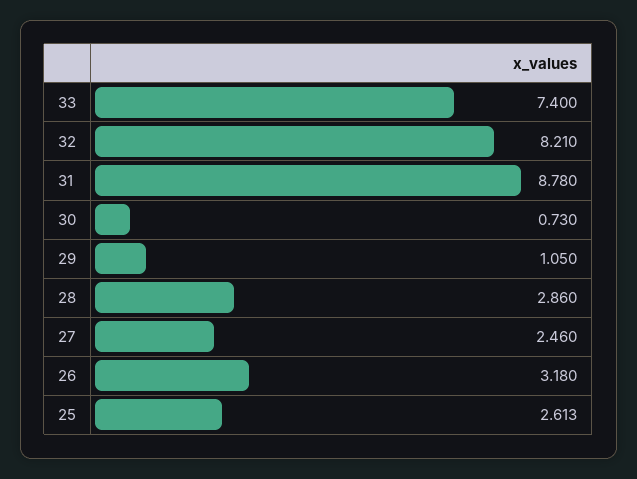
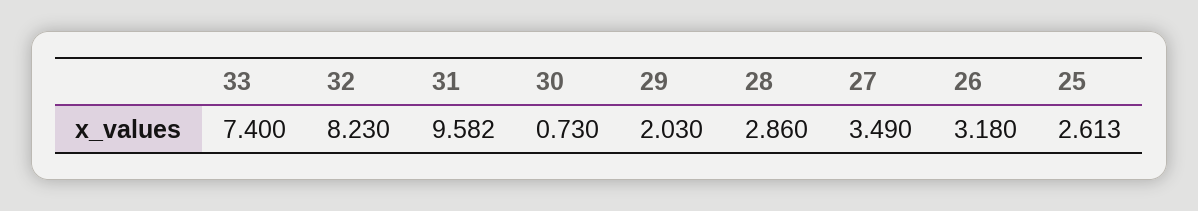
32: 8.21 -> 8.23
31: 8.78 -> 9.582
29: 1.05 -> 2.03
27: 2.46 -> 3.49

